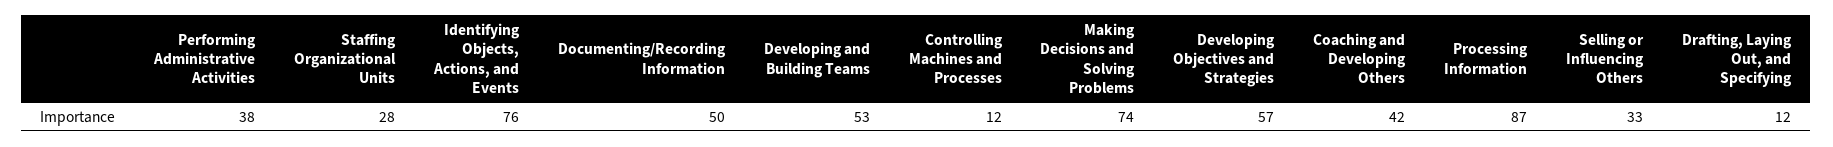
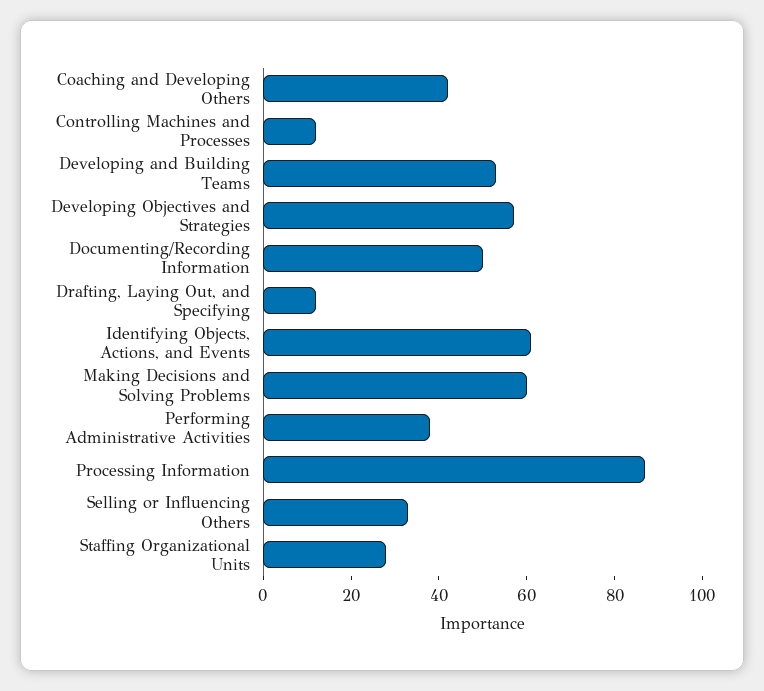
Identifying Objects, Actions, and Events: 76 -> 60
Making Decisions and Solving Problems: 74 -> 60

